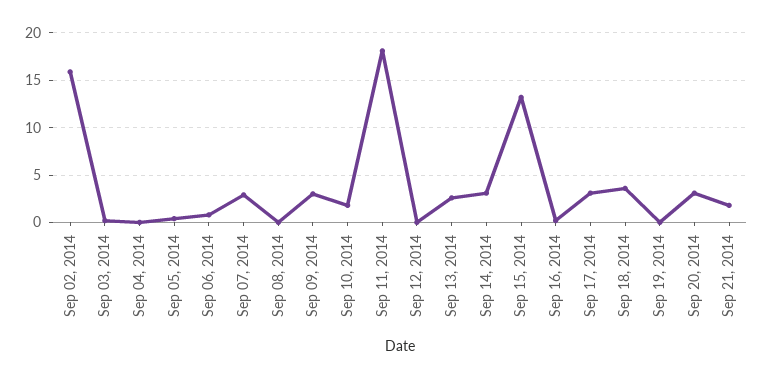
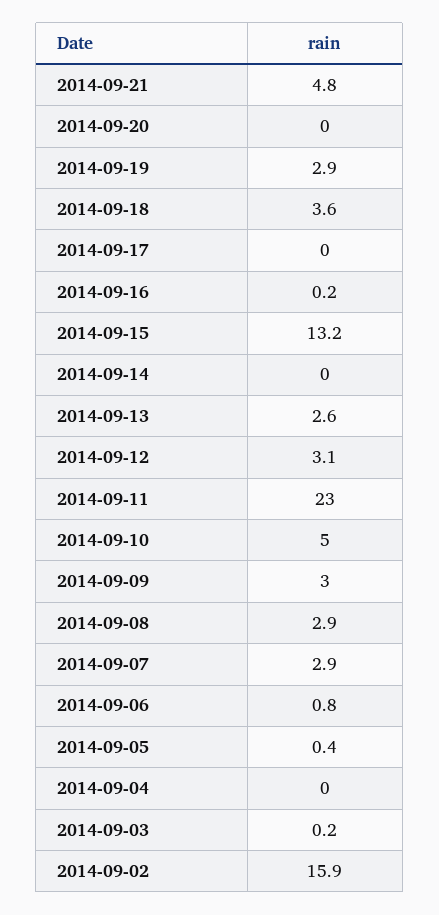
Sep 08, 2014: 0 -> 2.9
Sep 10, 2014: 2 -> 5
Sep 11, 2014: 18 -> 23
Sep 12, 2014: 0 -> 3.1
Sep 14, 2014: 3 -> 0
Sep 17, 2014: 3 -> 0
Sep 19, 2014: 0 -> 2.9
Sep 20, 2014: 3 -> 0
Sep 21, 2014: 2 -> 4.8

